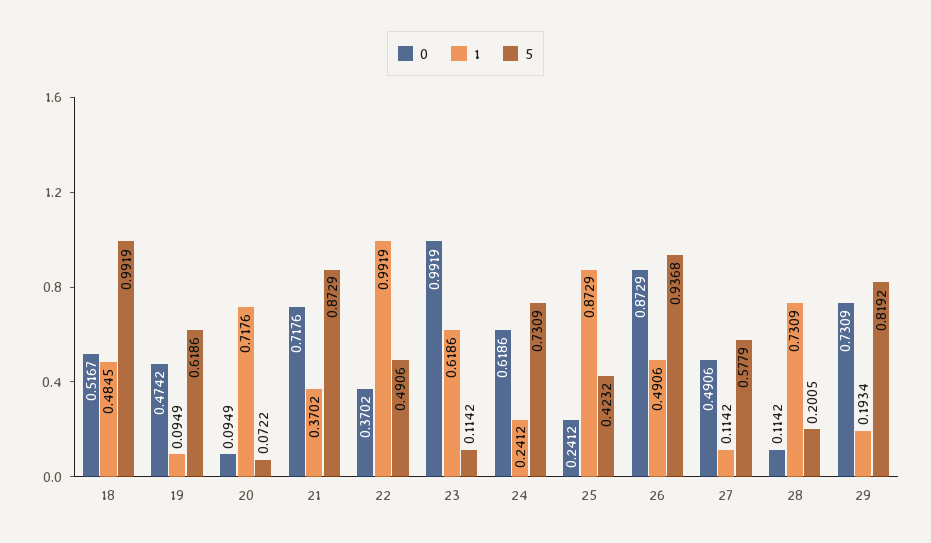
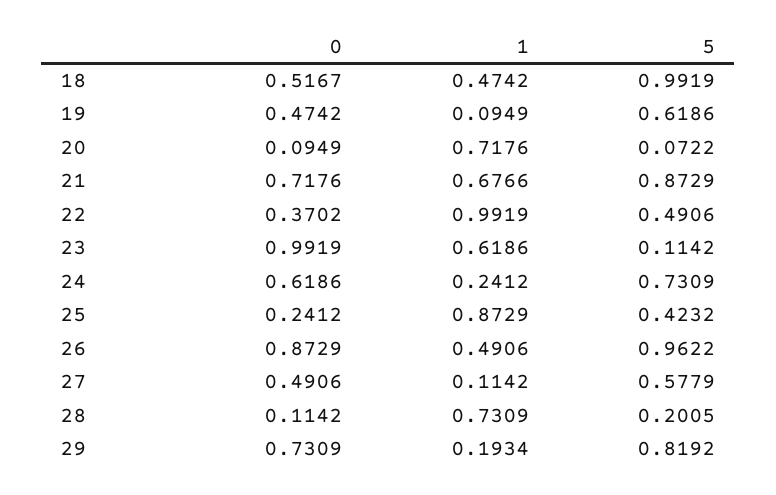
1, 18: 0.4845 -> 0.4742
1, 21: 0.3702 -> 0.6766
5, 26: 0.9368 -> 0.9622

